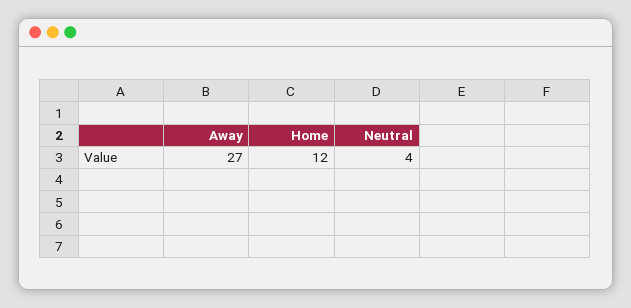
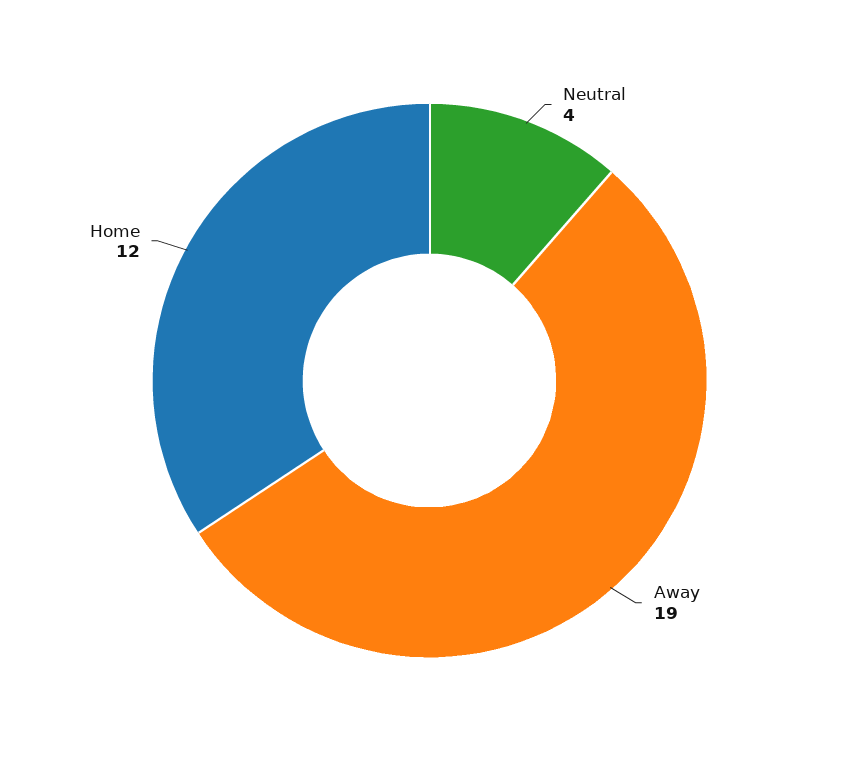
Away: 27 -> 19

